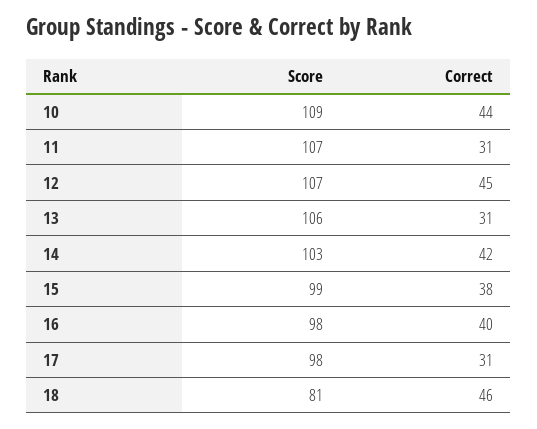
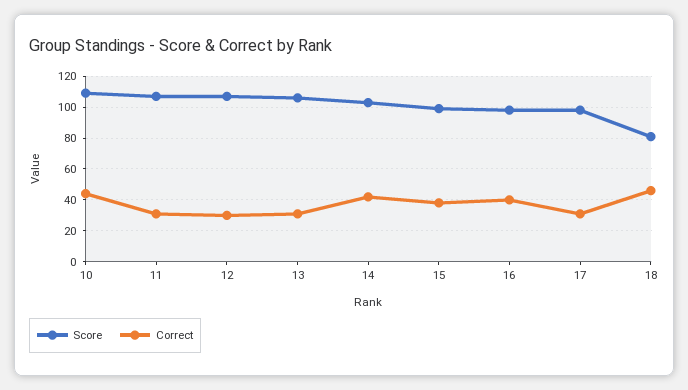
Correct, 12: 45 -> 30

